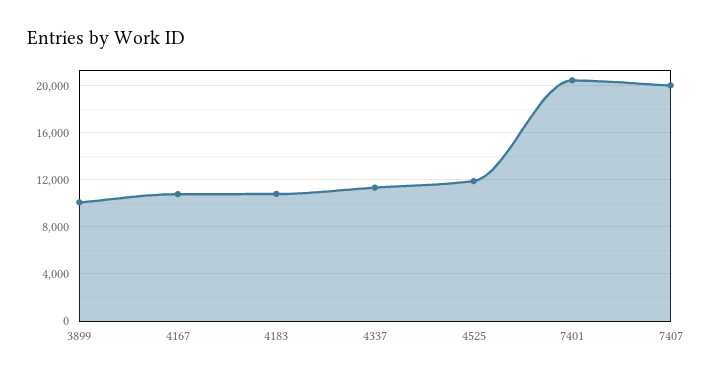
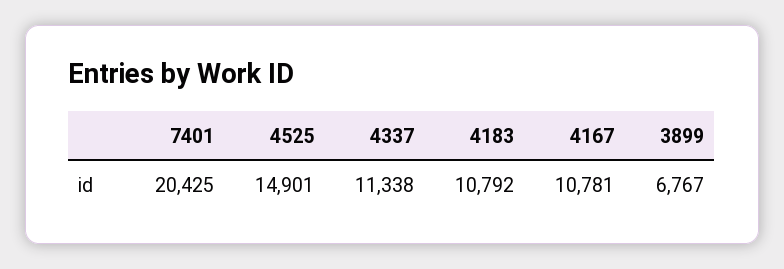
3899: 10000 -> 6767
4525: 12000 -> 14901
7407: 20000 -> none

